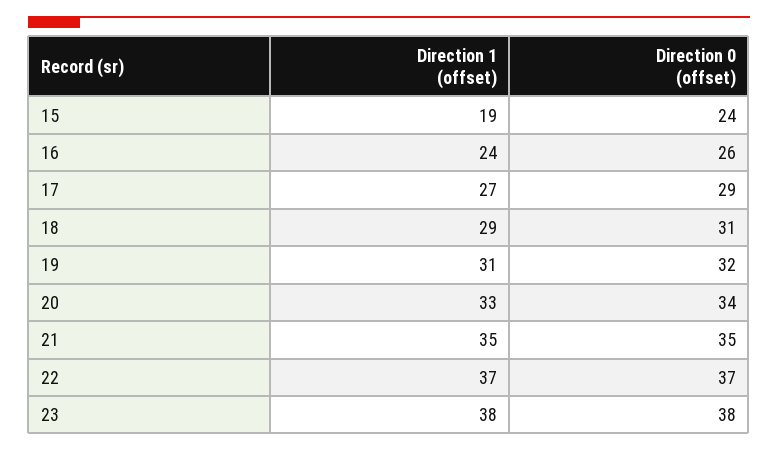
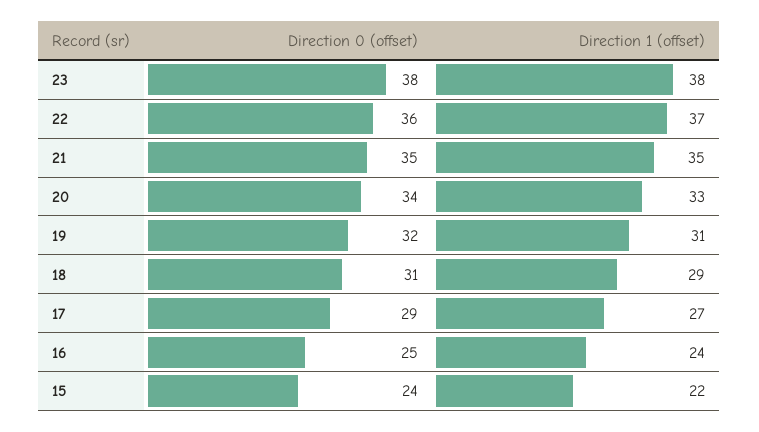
Direction 1 (offset), 15: 19 -> 22
Direction 0 (offset), 16: 26 -> 25
Direction 0 (offset), 22: 37 -> 36

